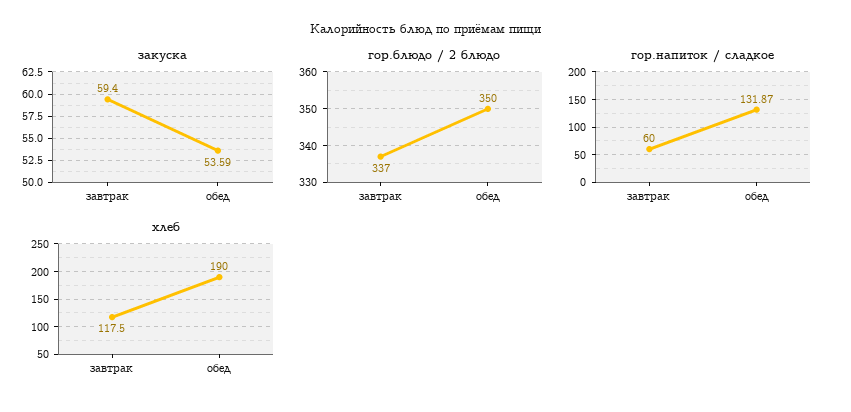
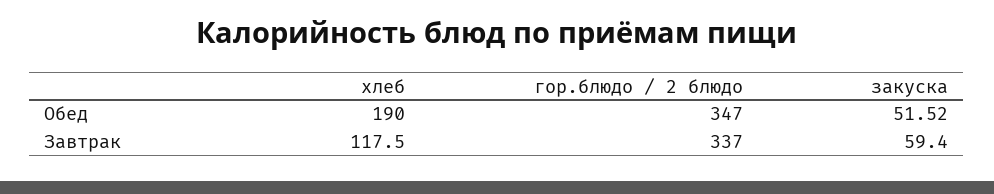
закуска, обед: 53.59 -> 51.52
гор.блюдо / 2 блюдо, обед: 350 -> 347
гор.напиток / сладкое, завтрак: 60 -> none
гор.напиток / сладкое, обед: 131.87 -> none

